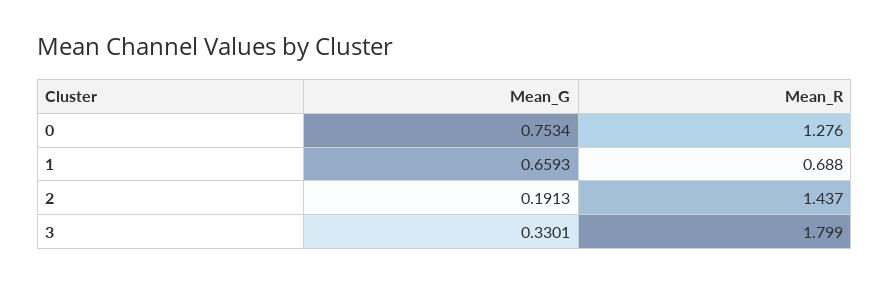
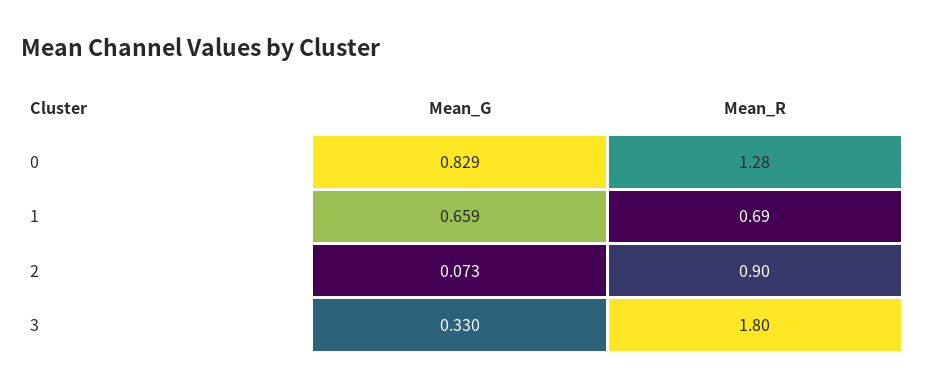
Mean_G, 0: 0.7534 -> 0.829
Mean_G, 2: 0.1913 -> 0.073
Mean_R, 2: 1.437 -> 0.9

